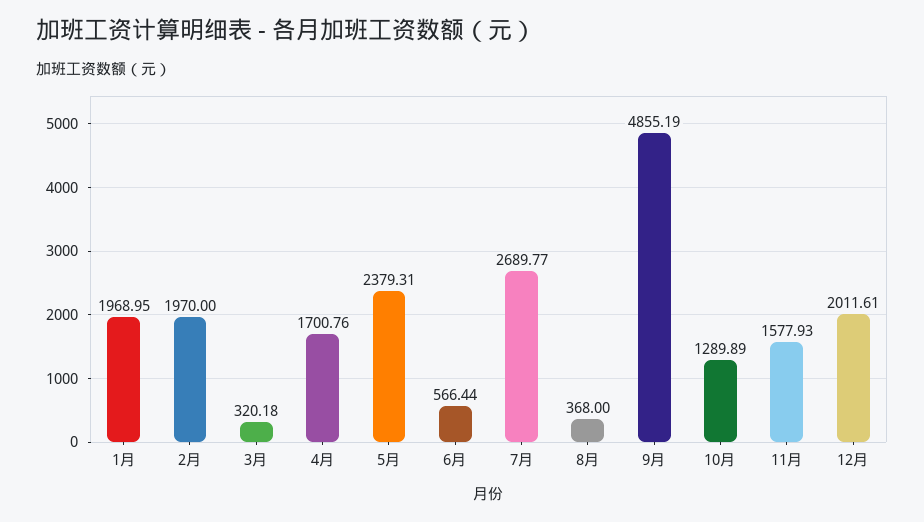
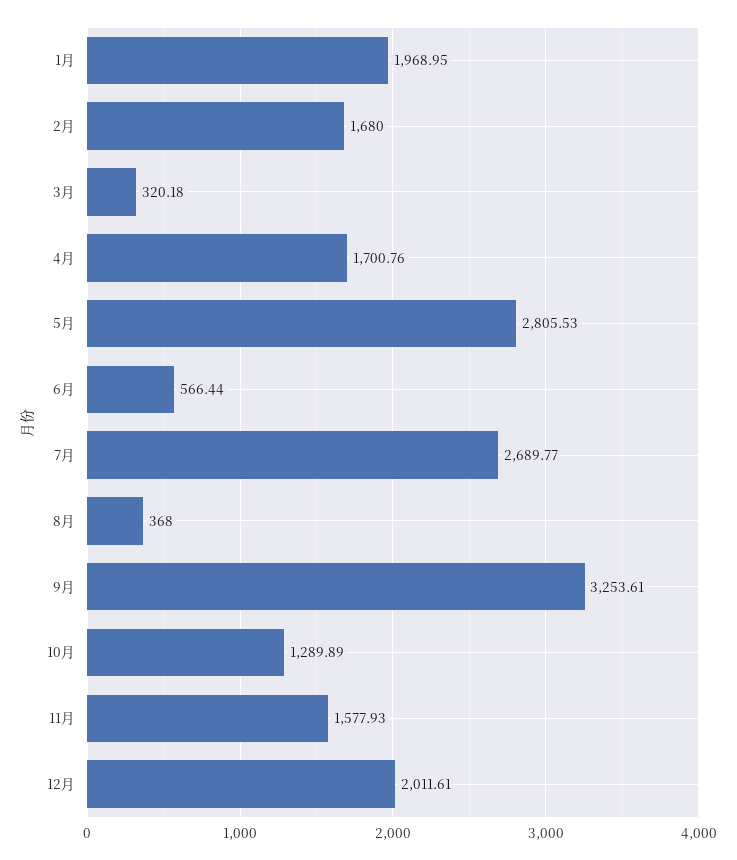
2月: 1970 -> 1680
5月: 2379.31 -> 2805.53
9月: 4855.19 -> 3253.61

